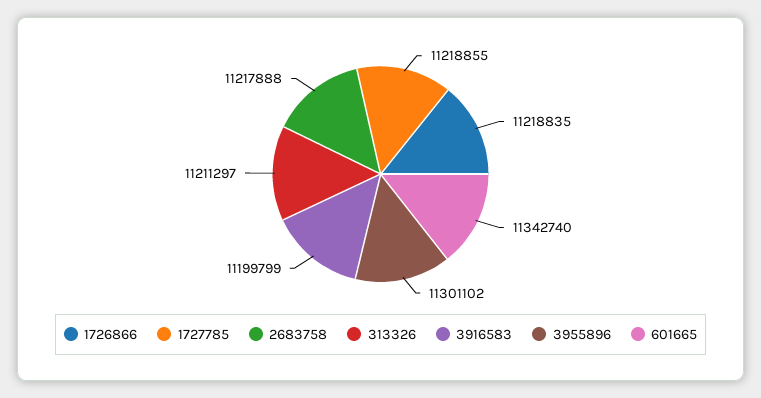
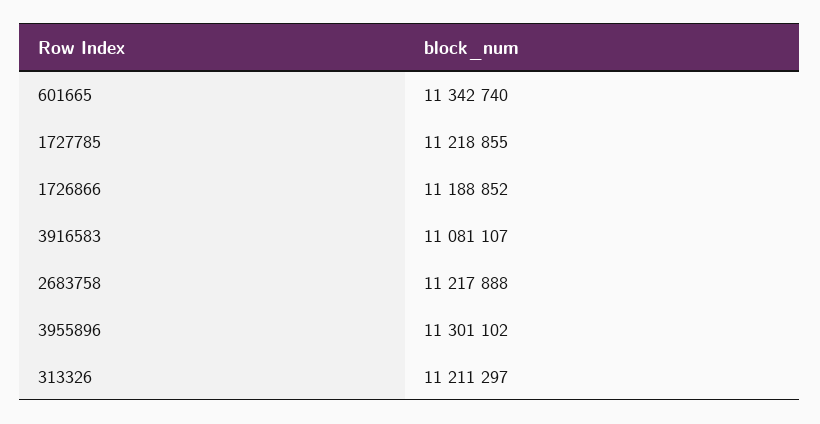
1726866: 11218835 -> 11188852
3916583: 11199799 -> 11081107

